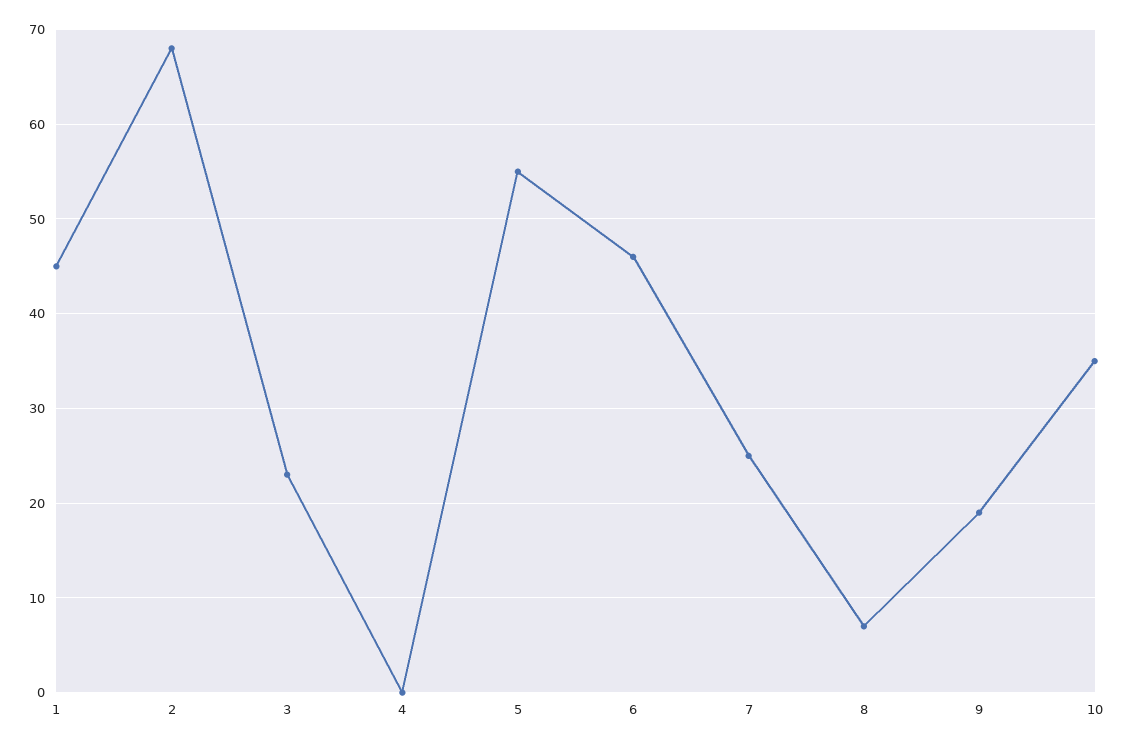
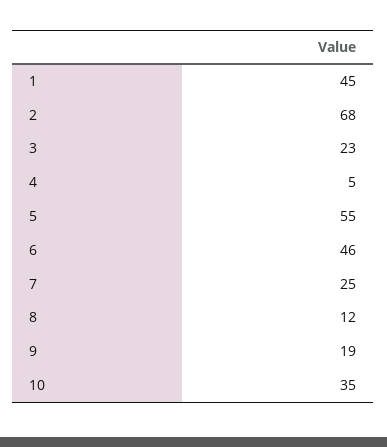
4: 0 -> 5
8: 7 -> 12

